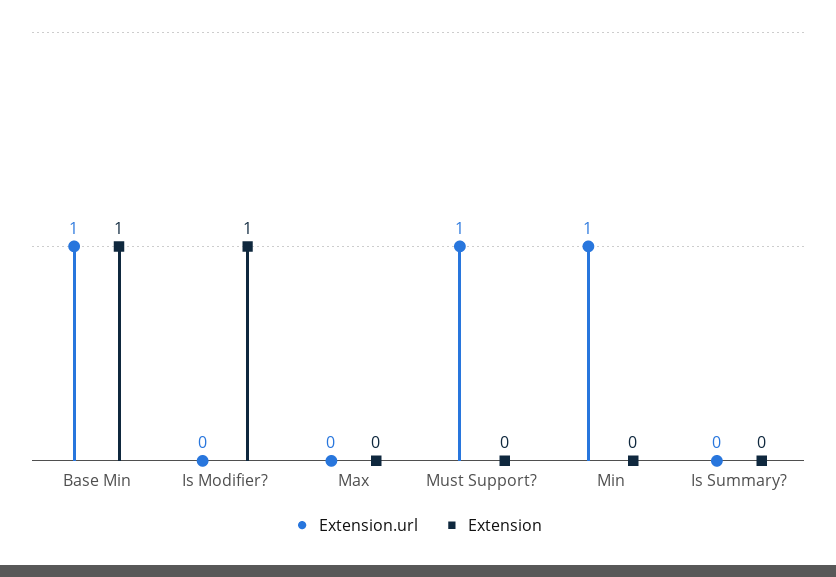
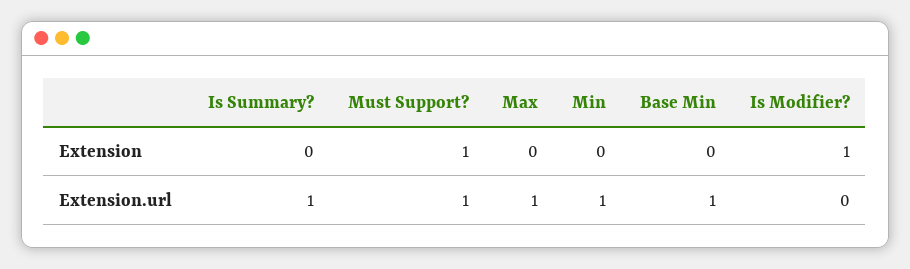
Extension, Base Min: 1 -> 0
Extension.url, Max: 0 -> 1
Extension, Must Support?: 0 -> 1
Extension.url, Is Summary?: 0 -> 1

